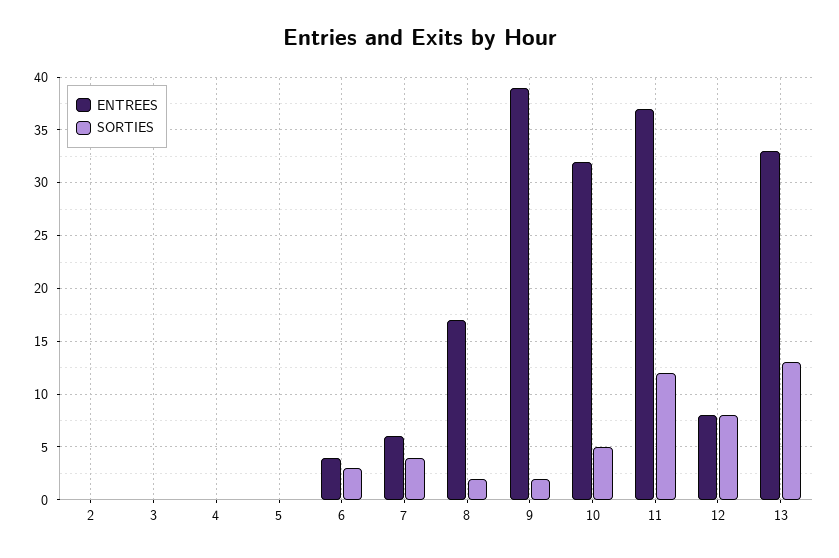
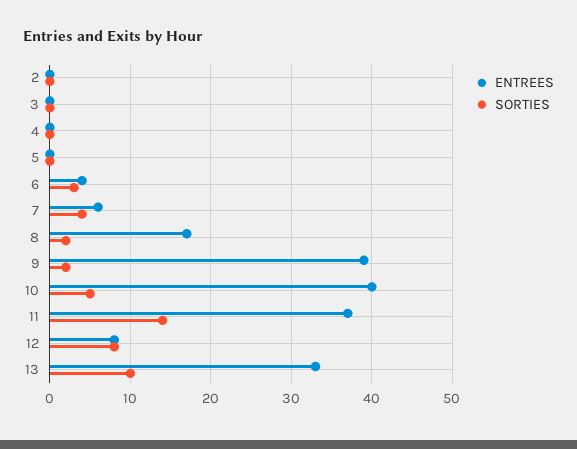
ENTREES, 10: 32 -> 40
SORTIES, 11: 12 -> 14
SORTIES, 13: 13 -> 10

